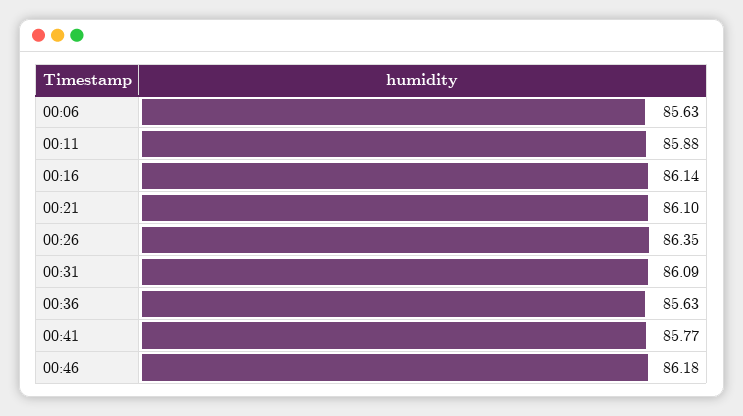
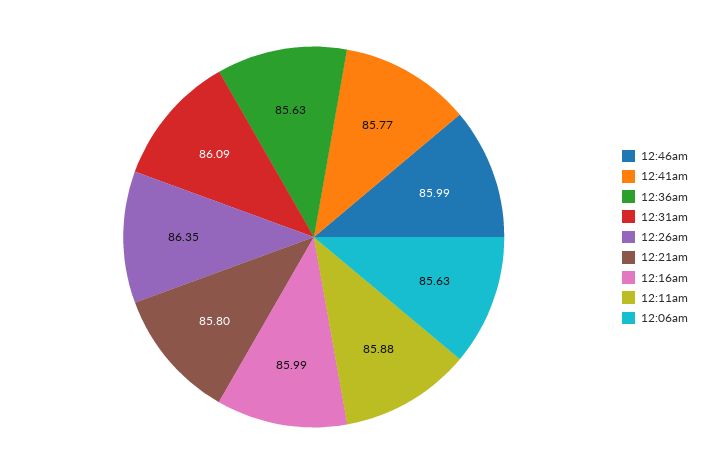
00:16: 86.14 -> 85.99
00:21: 86.1 -> 85.8
00:46: 86.18 -> 85.99

